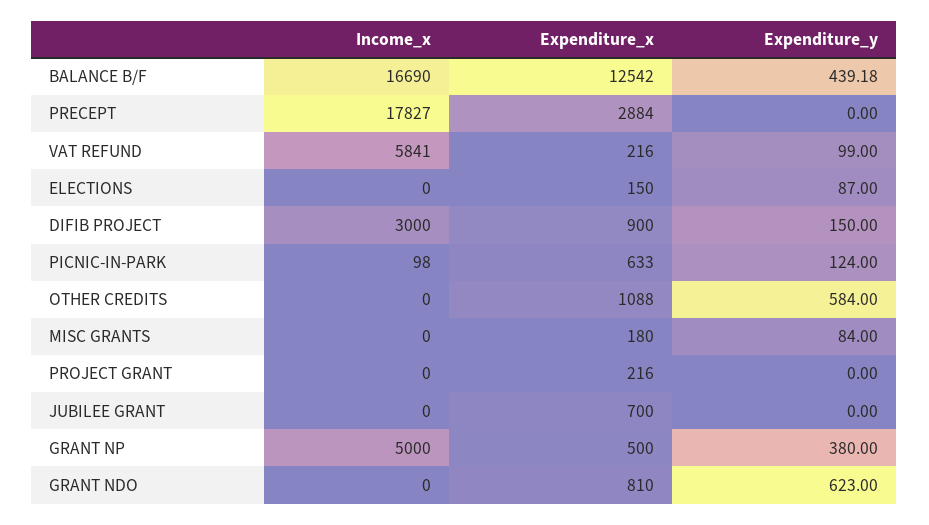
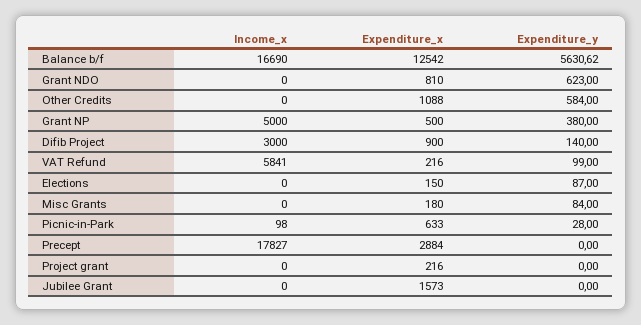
Expenditure_y, BALANCE B/F: 439.18 -> 5630.62
Expenditure_y, DIFIB PROJECT: 150 -> 140
Expenditure_y, PICNIC-IN-PARK: 124 -> 28
Expenditure_x, JUBILEE GRANT: 700 -> 1573

